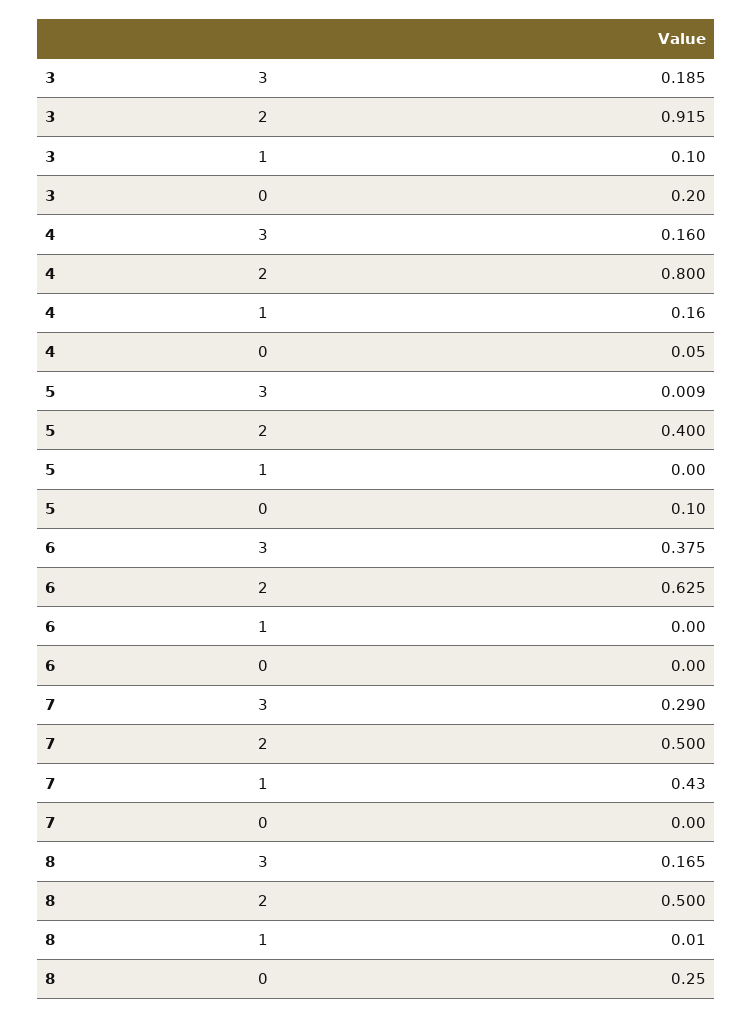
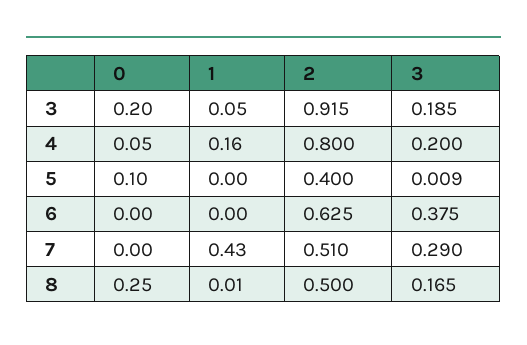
3, 1: 0.1 -> 0.05
4, 3: 0.16 -> 0.2
7, 2: 0.5 -> 0.51

